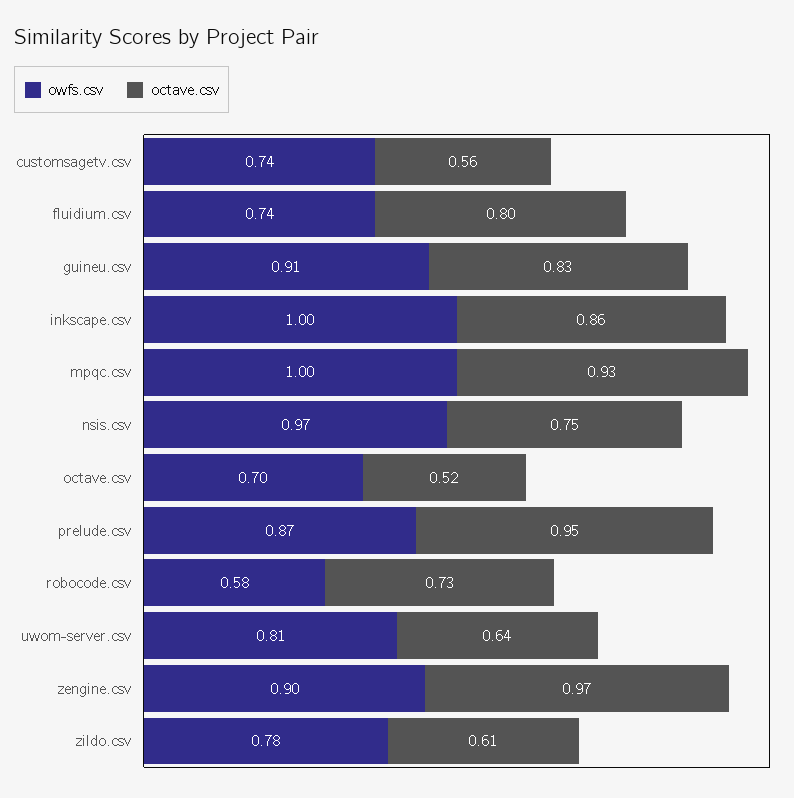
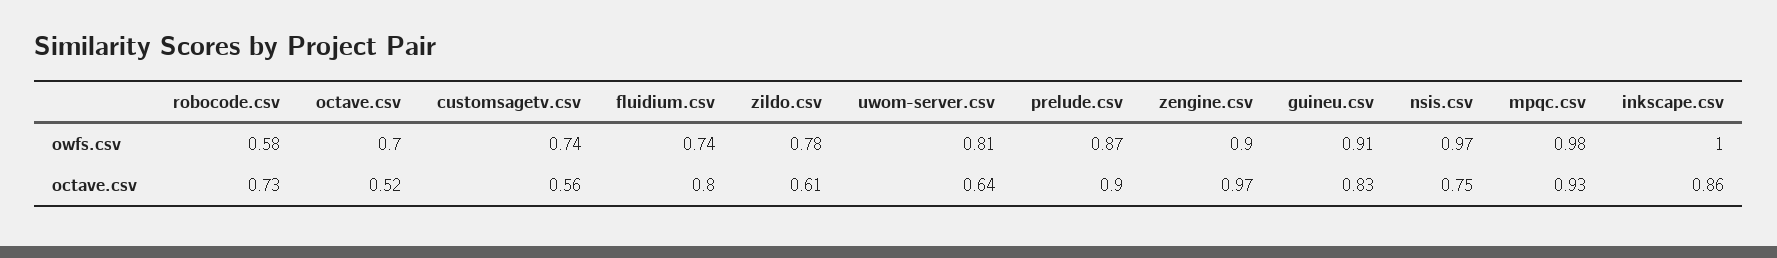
owfs.csv, mpqc.csv: 1 -> 0.98
octave.csv, prelude.csv: 0.95 -> 0.9

